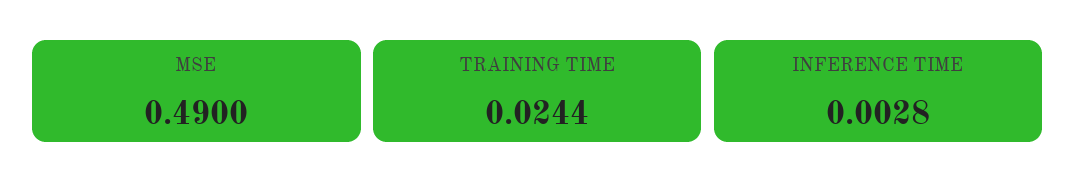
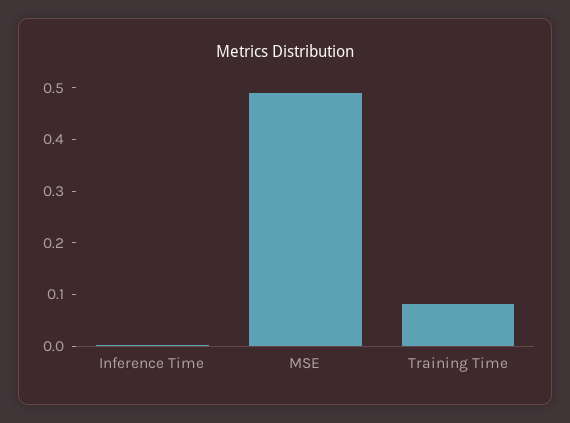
TRAINING TIME: 0.0244 -> 0.08

